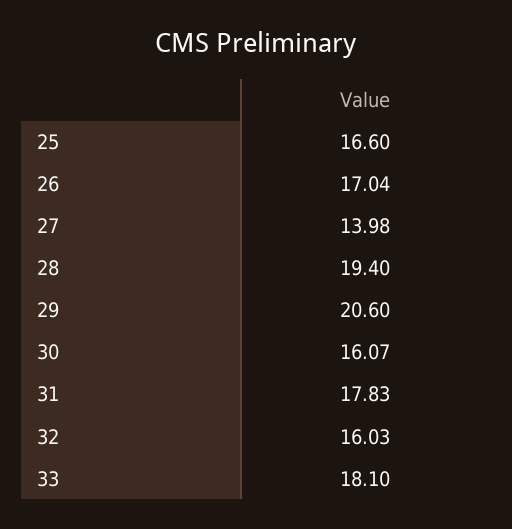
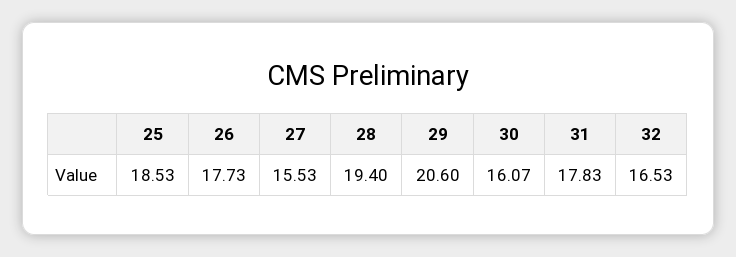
25: 16.6 -> 18.53
26: 17.04 -> 17.73
27: 13.98 -> 15.53
32: 16.03 -> 16.53
33: 18.1 -> none

